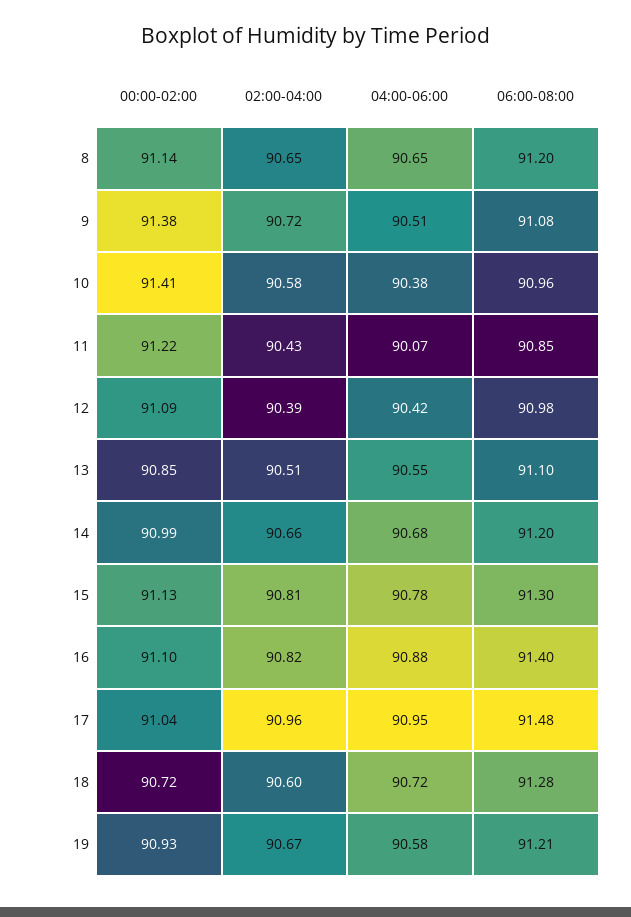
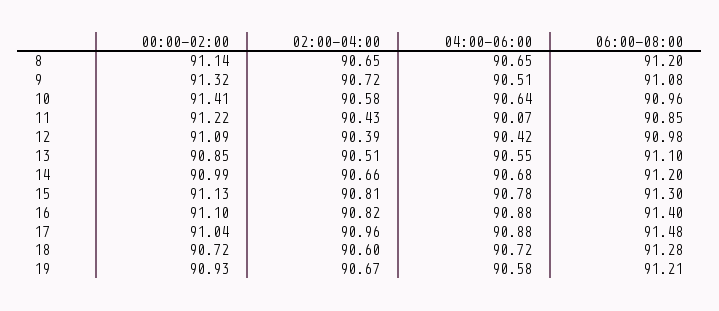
00:00-02:00, 9: 91.38 -> 91.32
04:00-06:00, 10: 90.38 -> 90.64
04:00-06:00, 17: 90.95 -> 90.88

